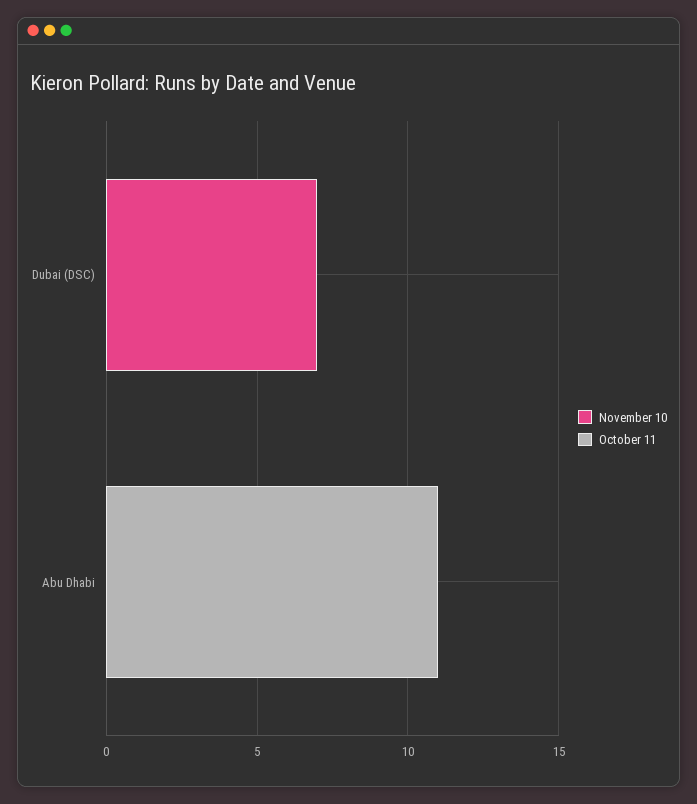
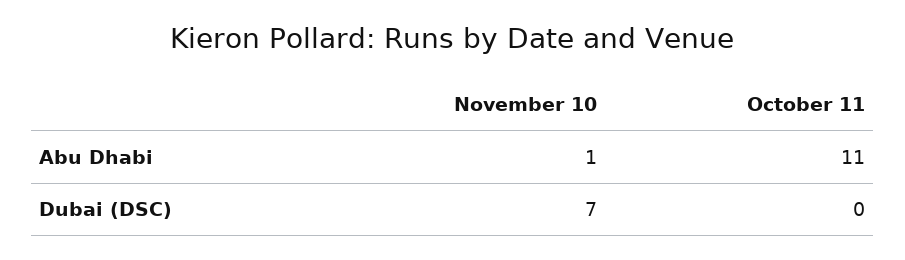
November 10, Abu Dhabi: 0 -> 1

